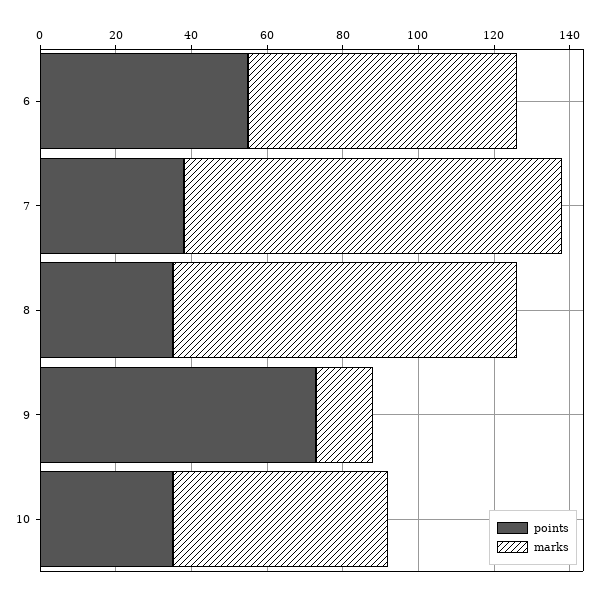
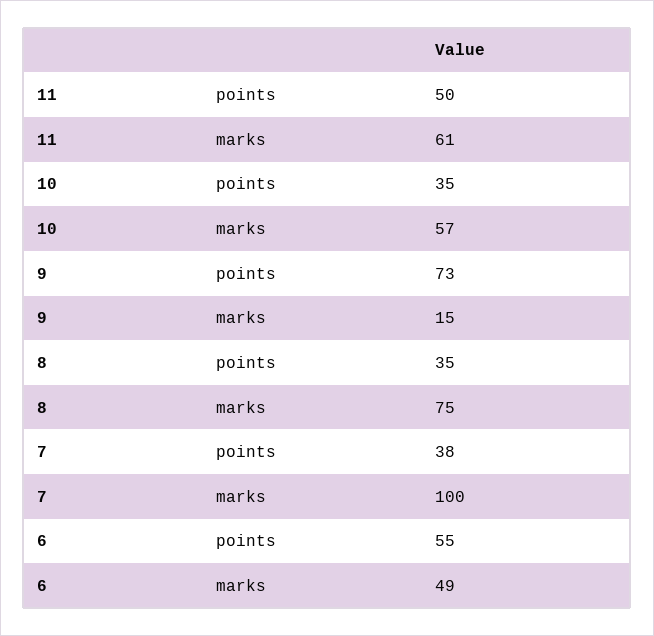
marks, 6: 70 -> 49
marks, 8: 90 -> 75
points, 11: none -> 50
marks, 11: none -> 61

